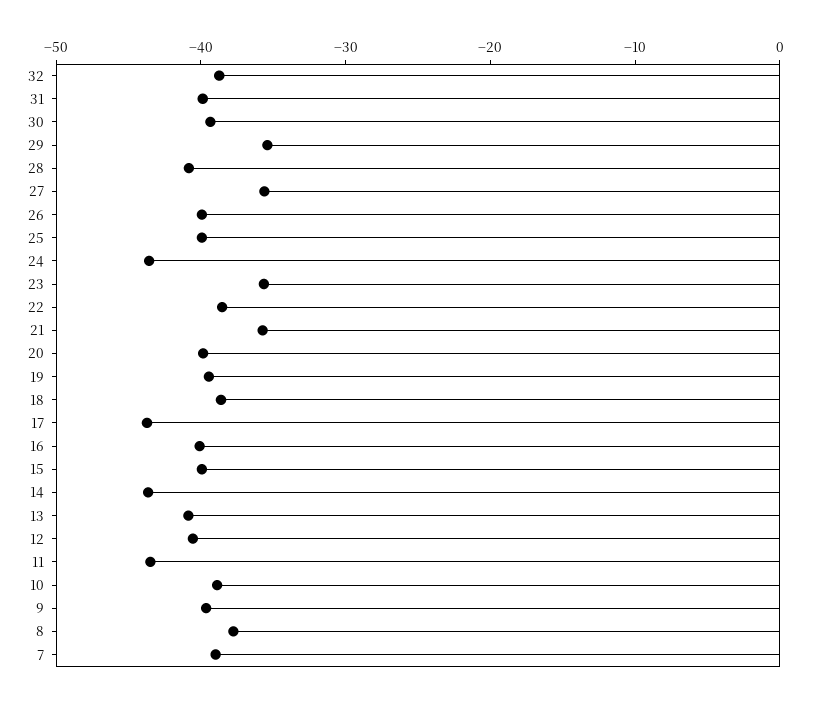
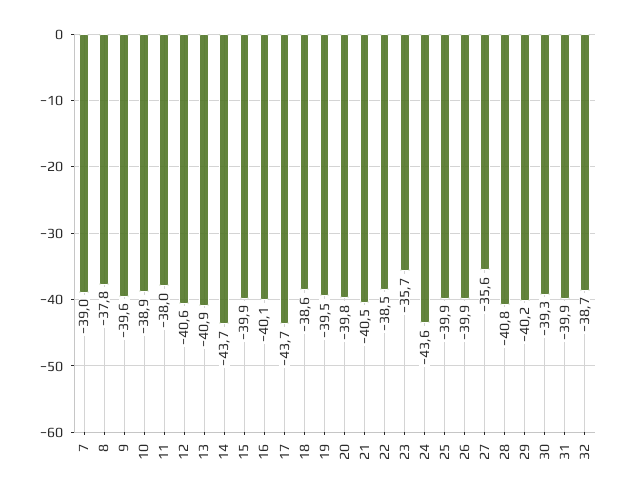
29: -36 -> -40.2
21: -36 -> -40.5
11: -44 -> -38

